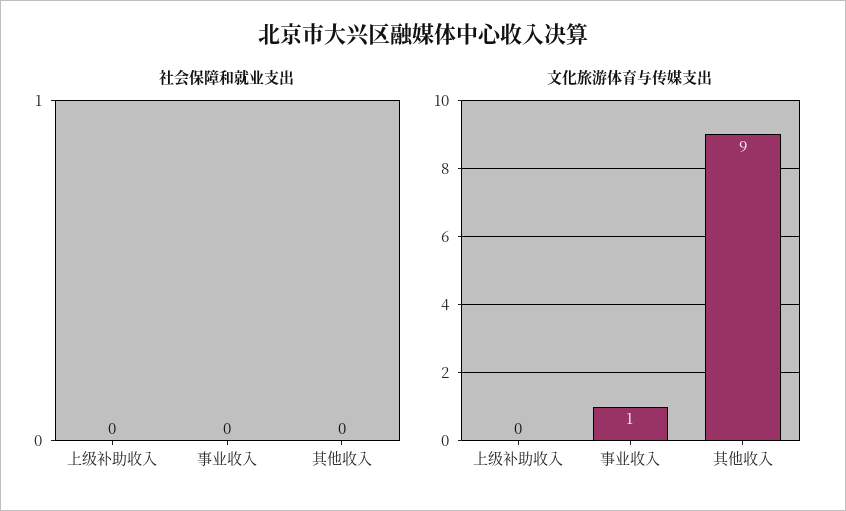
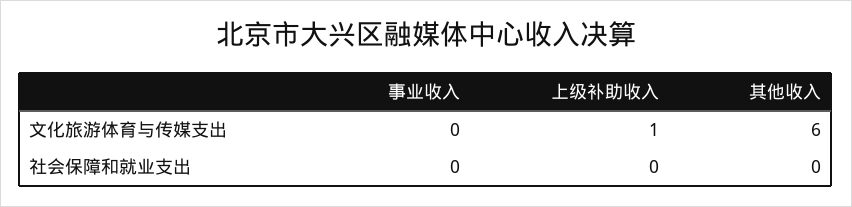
文化旅游体育与传媒支出, 上级补助收入: 0 -> 1
文化旅游体育与传媒支出, 事业收入: 1 -> 0
文化旅游体育与传媒支出, 其他收入: 9 -> 6

